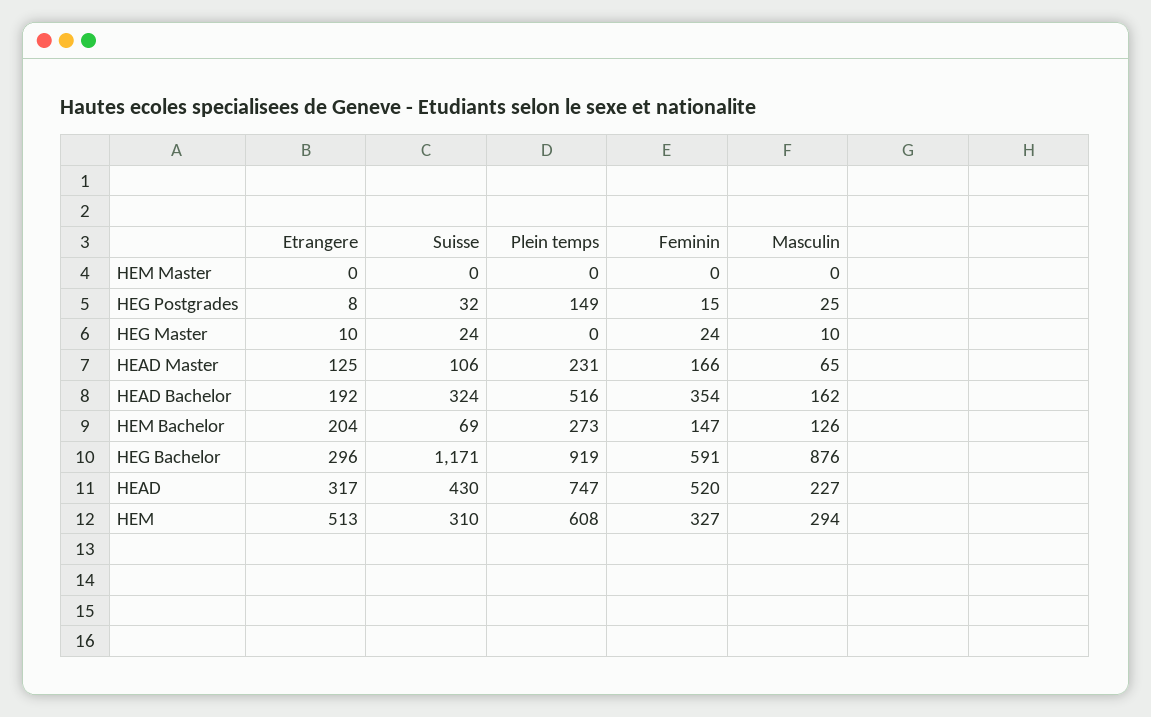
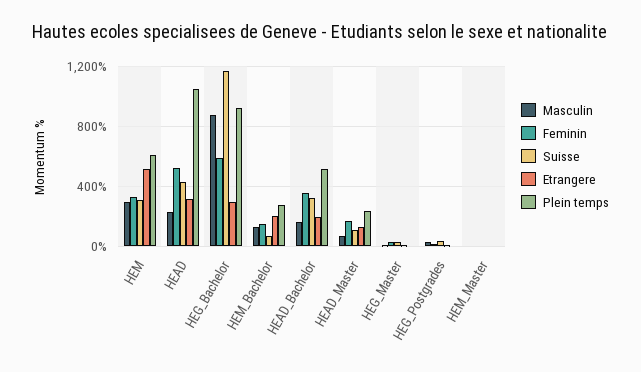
Plein temps, HEG Postgrades: 149 -> 0
Plein temps, HEAD: 747 -> 1050

